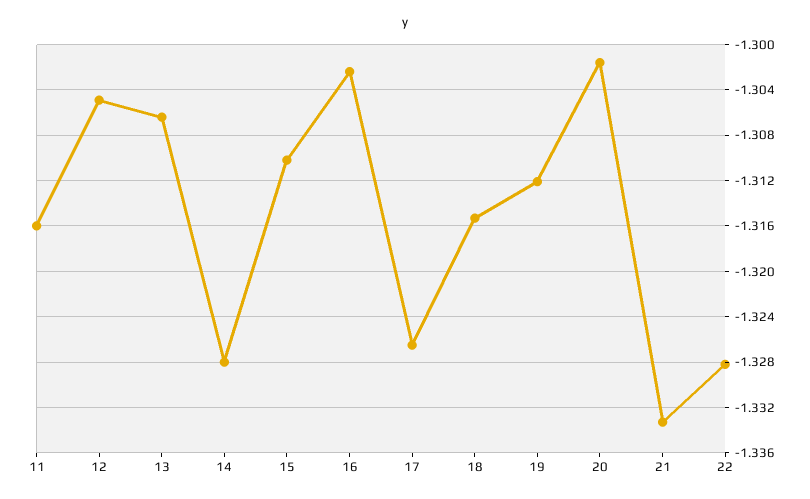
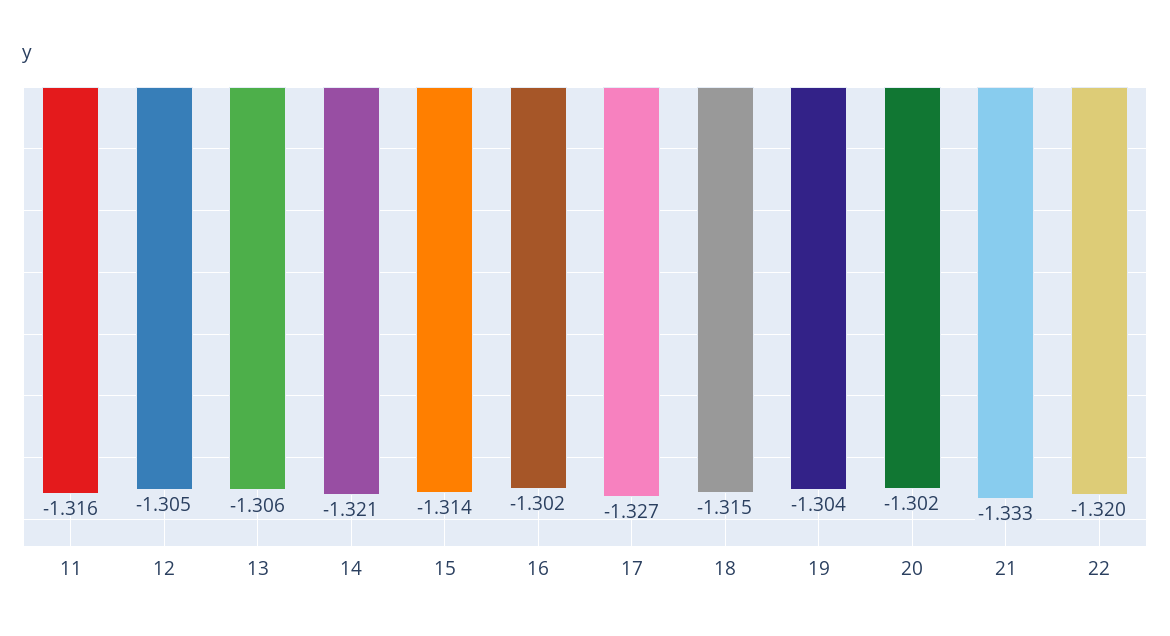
14: -1.328 -> -1.321
15: -1.31 -> -1.314
19: -1.312 -> -1.304
22: -1.328 -> -1.32

